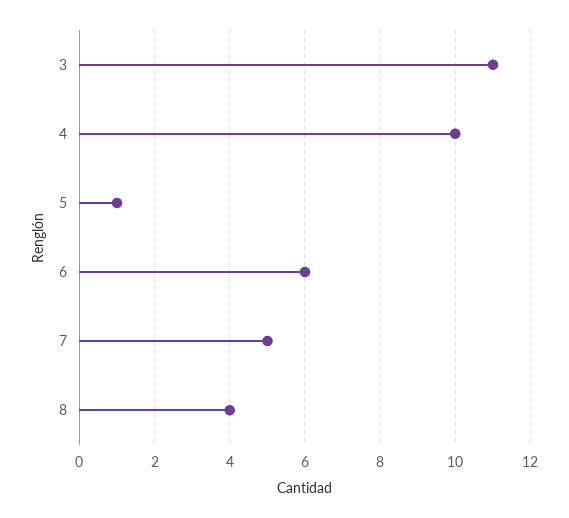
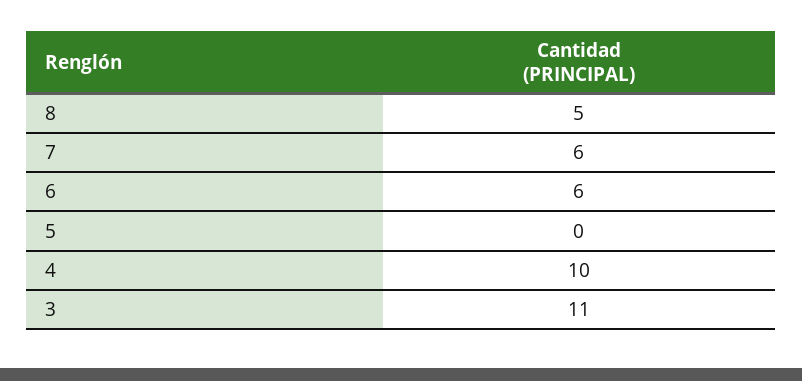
5: 1 -> 0
7: 5 -> 6
8: 4 -> 5

